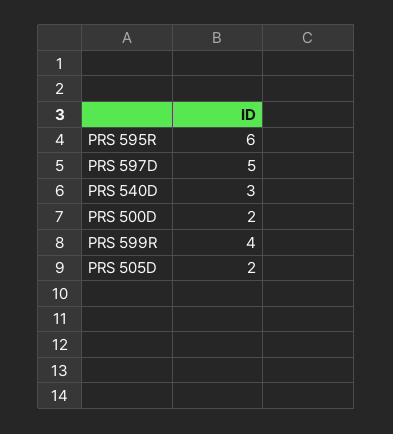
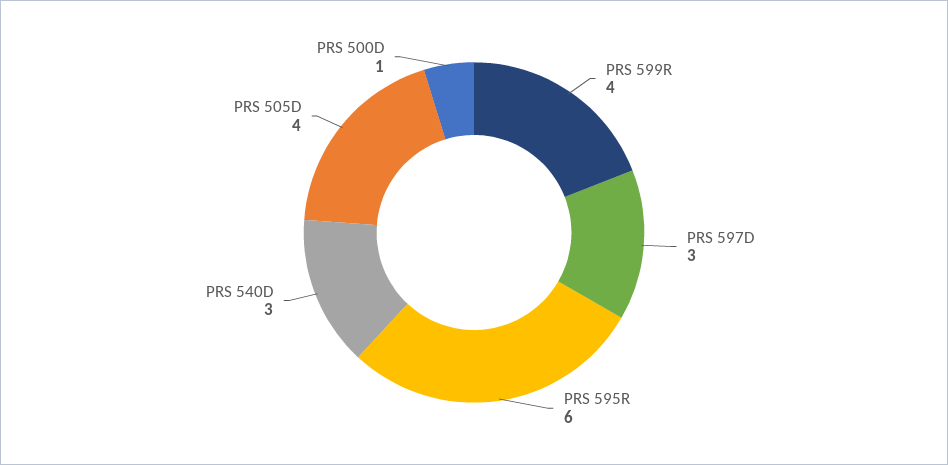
PRS 597D: 5 -> 3
PRS 500D: 2 -> 1
PRS 505D: 2 -> 4

